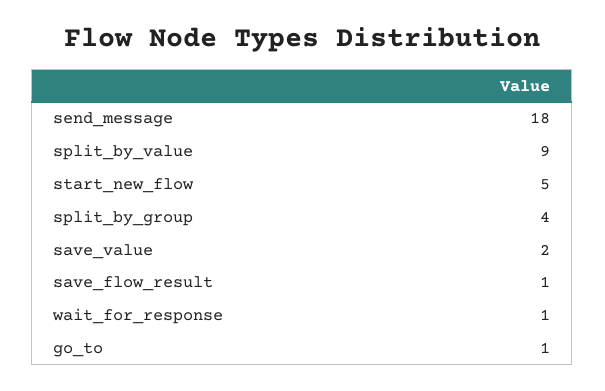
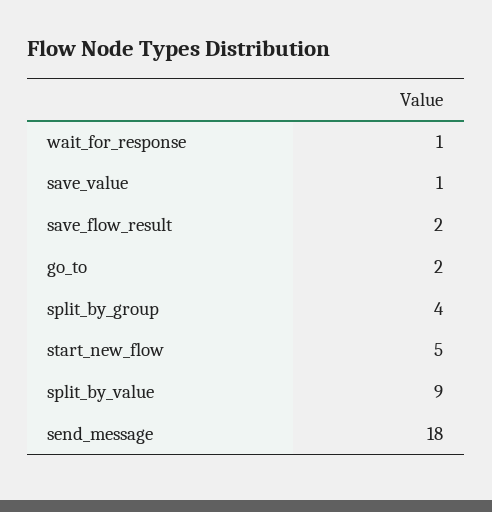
save_value: 2 -> 1
save_flow_result: 1 -> 2
go_to: 1 -> 2

